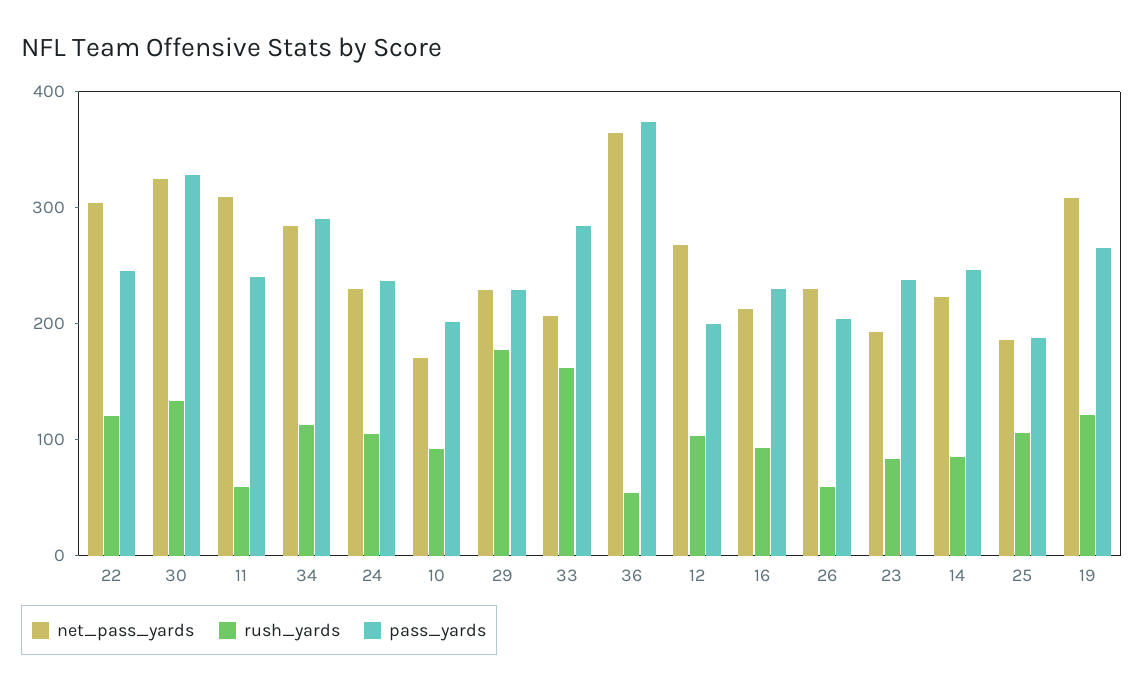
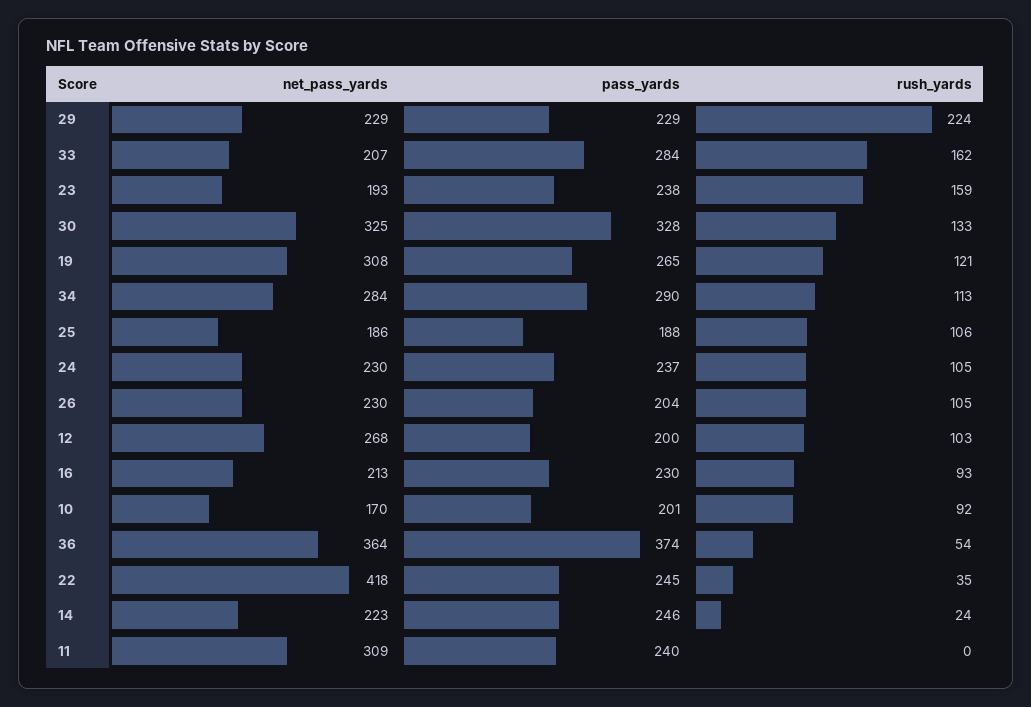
net_pass_yards, 22: 300 -> 418
rush_yards, 22: 120 -> 35
rush_yards, 11: 60 -> 0
rush_yards, 29: 180 -> 224
rush_yards, 26: 60 -> 105
rush_yards, 23: 80 -> 159
rush_yards, 14: 80 -> 24

